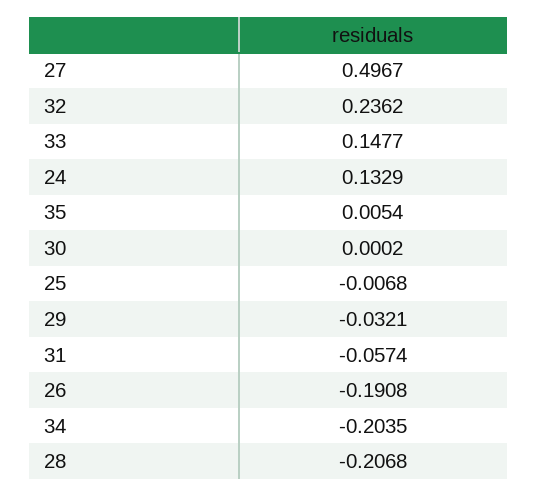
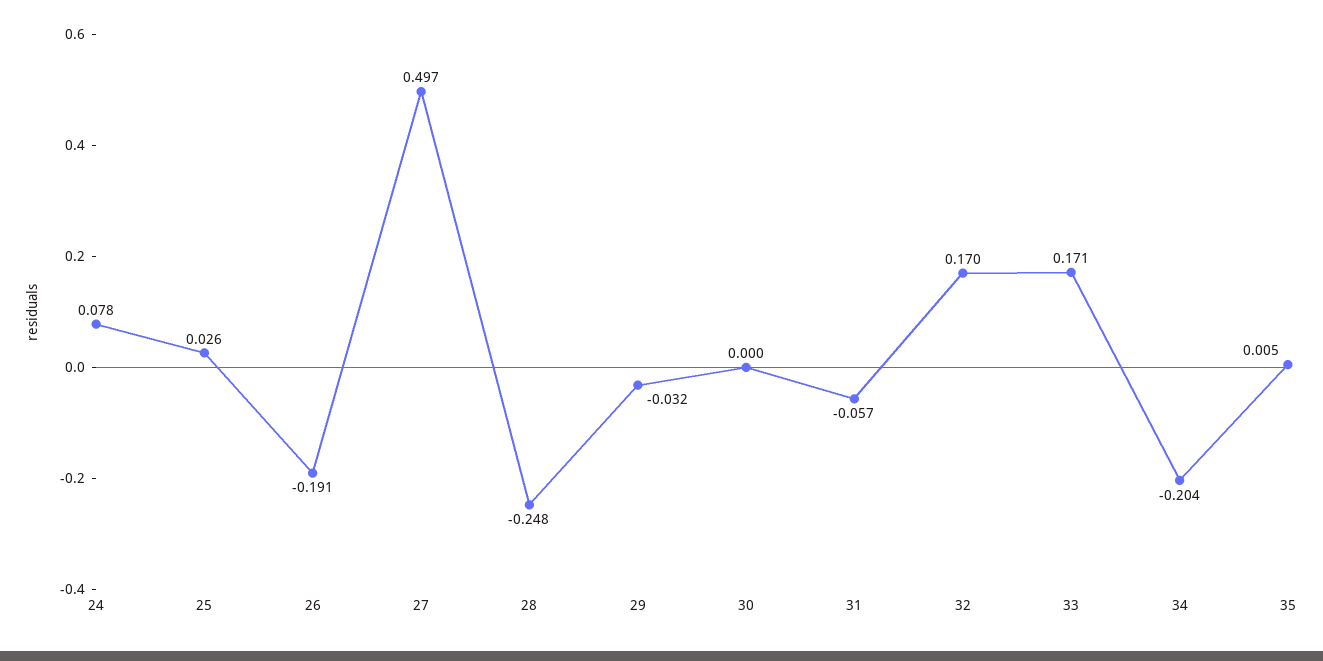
32: 0.2362 -> 0.17
33: 0.1477 -> 0.171
24: 0.1329 -> 0.078
25: -0.0068 -> 0.026
28: -0.2068 -> -0.248

